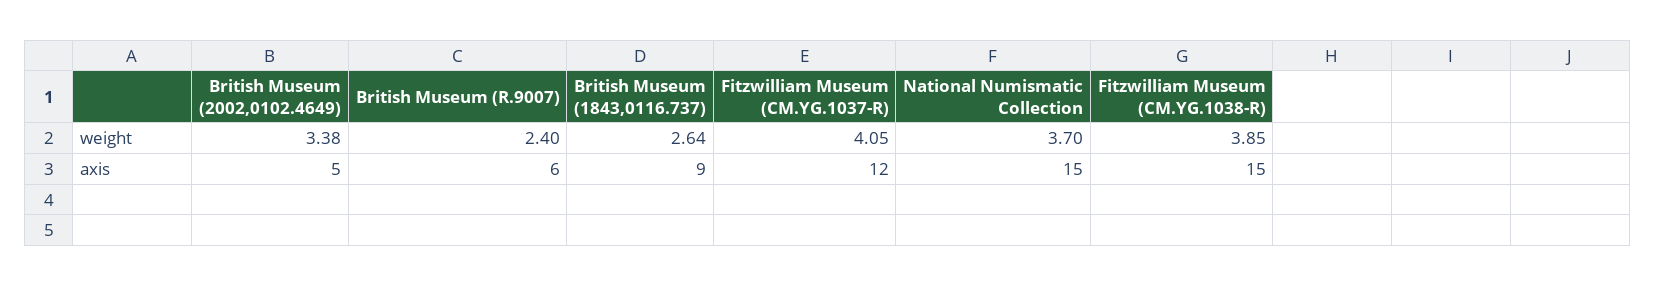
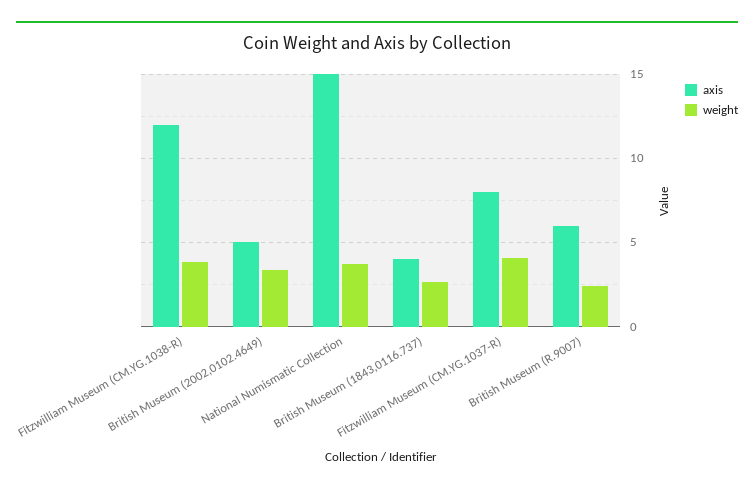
axis, British Museum (1843,0116.737): 9 -> 4
axis, Fitzwilliam Museum (CM.YG.1037-R): 12 -> 8
axis, Fitzwilliam Museum (CM.YG.1038-R): 15 -> 12

